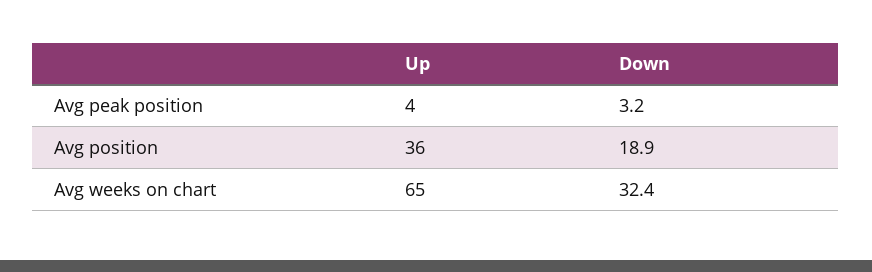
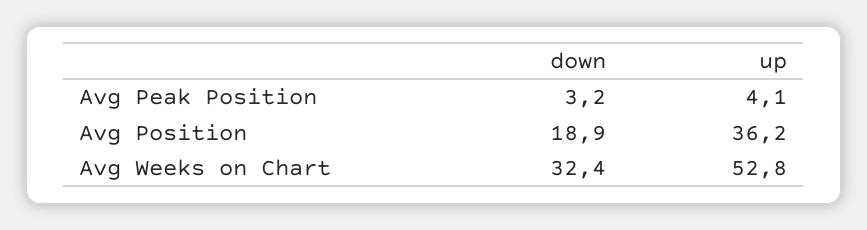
Up, Avg weeks on chart: 65 -> 52.8

